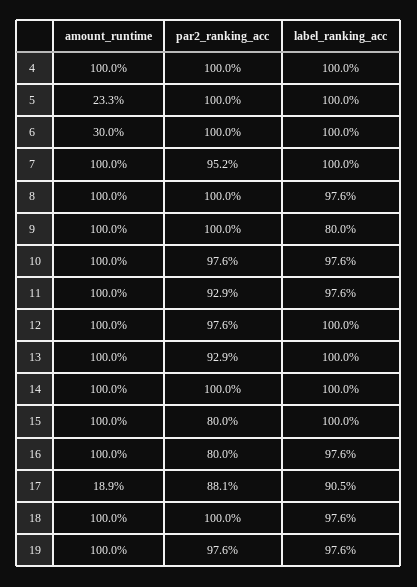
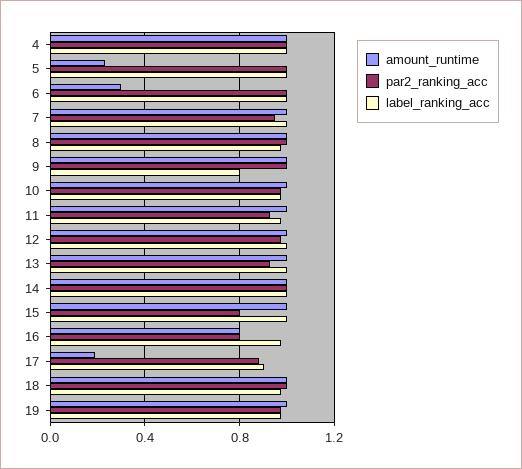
amount_runtime, 16: 1 -> 0.8

